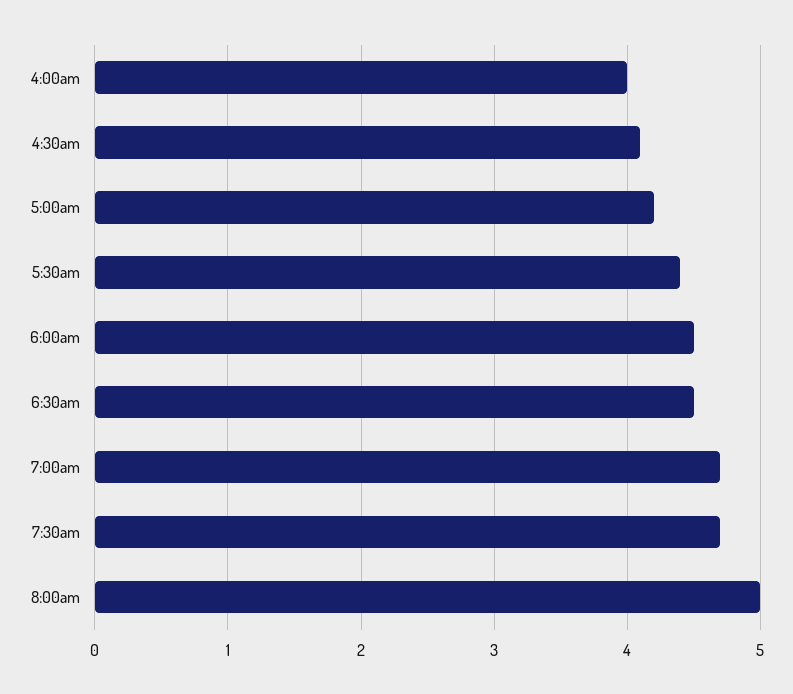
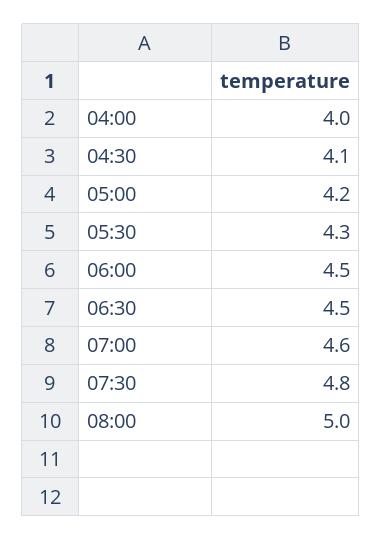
5:30am: 4.4 -> 4.3
7:00am: 4.7 -> 4.6
7:30am: 4.7 -> 4.8

